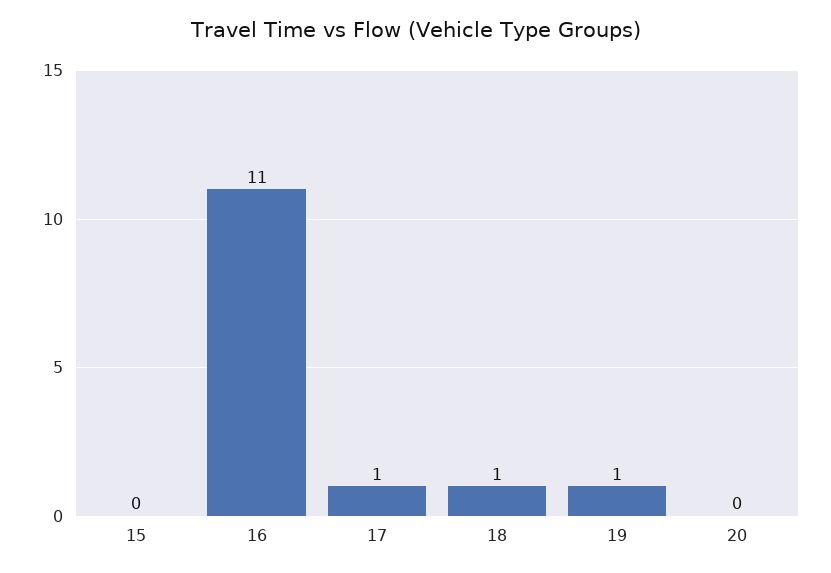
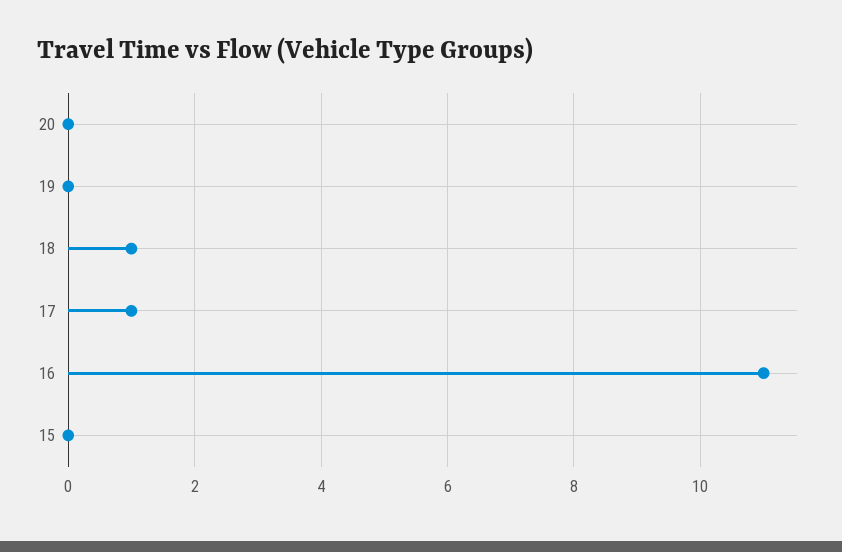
19: 1 -> 0

